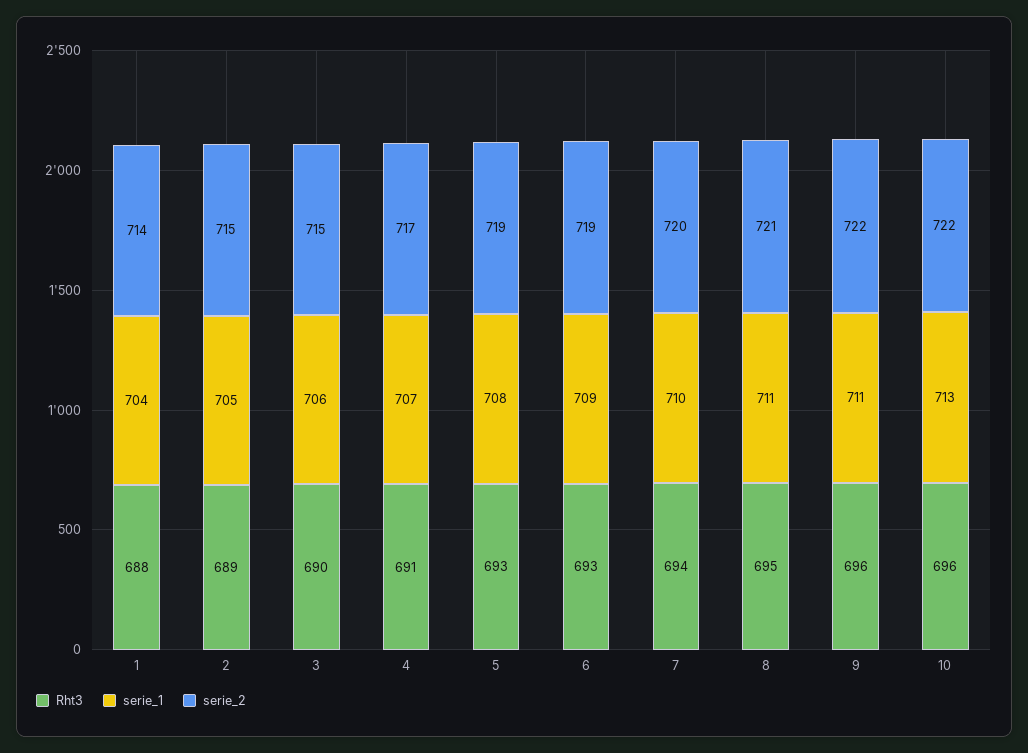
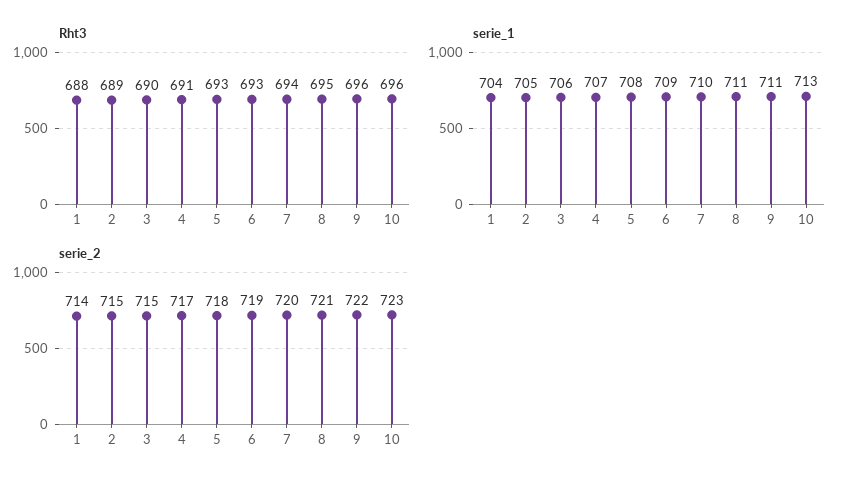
serie_2, 5: 719 -> 718
serie_2, 10: 722 -> 723

